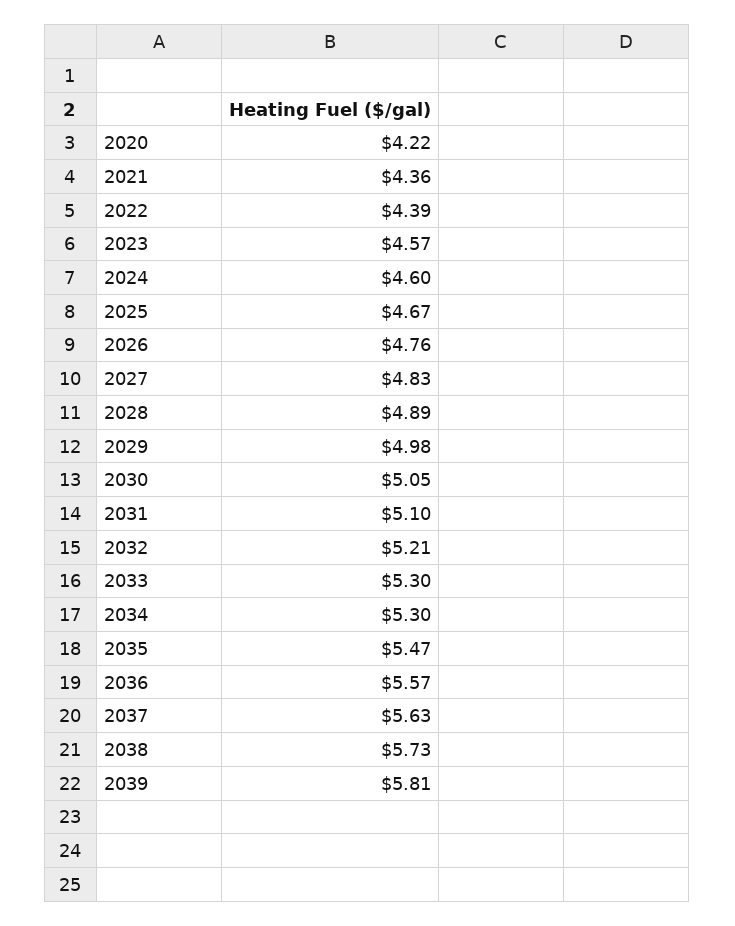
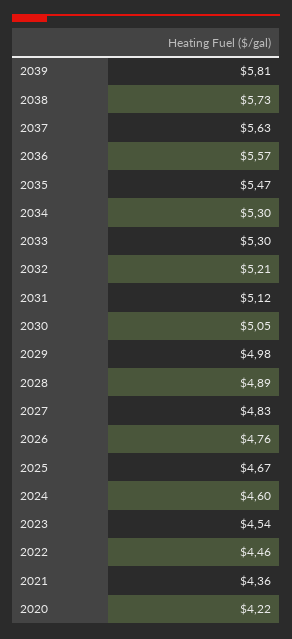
2022: 4.39 -> 4.46
2023: 4.57 -> 4.54
2031: 5.1 -> 5.12

